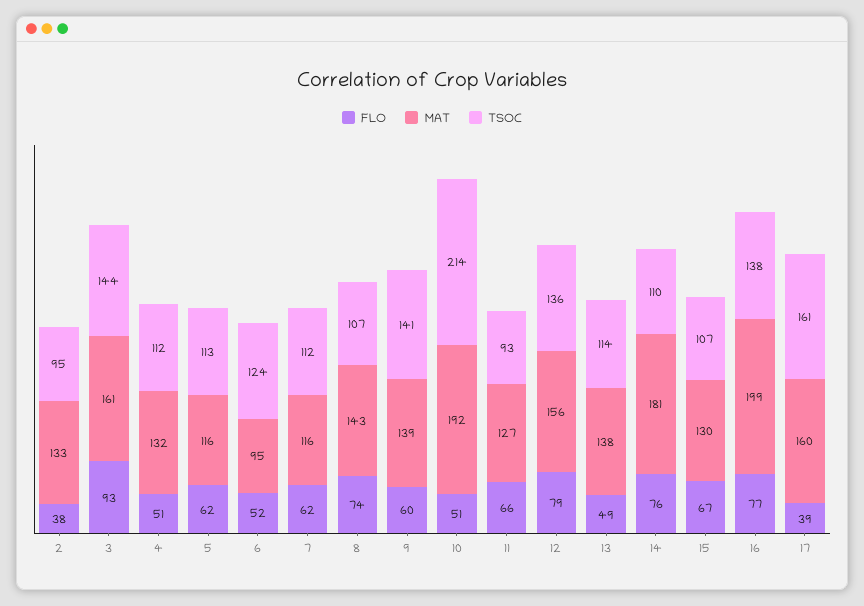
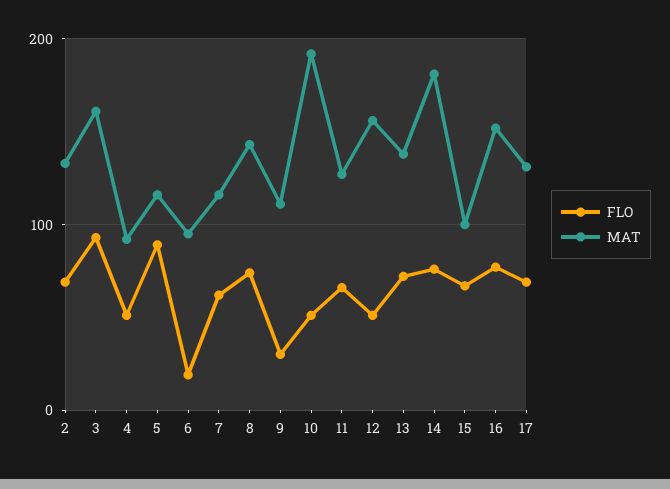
FLO, 2: 38 -> 70
TSOC, 2: 95 -> none
TSOC, 3: 144 -> none
MAT, 4: 132 -> 90
TSOC, 4: 112 -> none
FLO, 5: 62 -> 90
TSOC, 5: 113 -> none
FLO, 6: 52 -> 20
TSOC, 6: 124 -> none
TSOC, 7: 112 -> none
TSOC, 8: 107 -> none
FLO, 9: 60 -> 30
MAT, 9: 139 -> 110
TSOC, 9: 141 -> none
TSOC, 10: 214 -> none
TSOC, 11: 93 -> none
FLO, 12: 79 -> 50
TSOC, 12: 136 -> none
FLO, 13: 49 -> 70
TSOC, 13: 114 -> none
TSOC, 14: 110 -> none
MAT, 15: 130 -> 100
TSOC, 15: 107 -> none
MAT, 16: 199 -> 150
TSOC, 16: 138 -> none
FLO, 17: 39 -> 70
MAT, 17: 160 -> 130
TSOC, 17: 161 -> none

